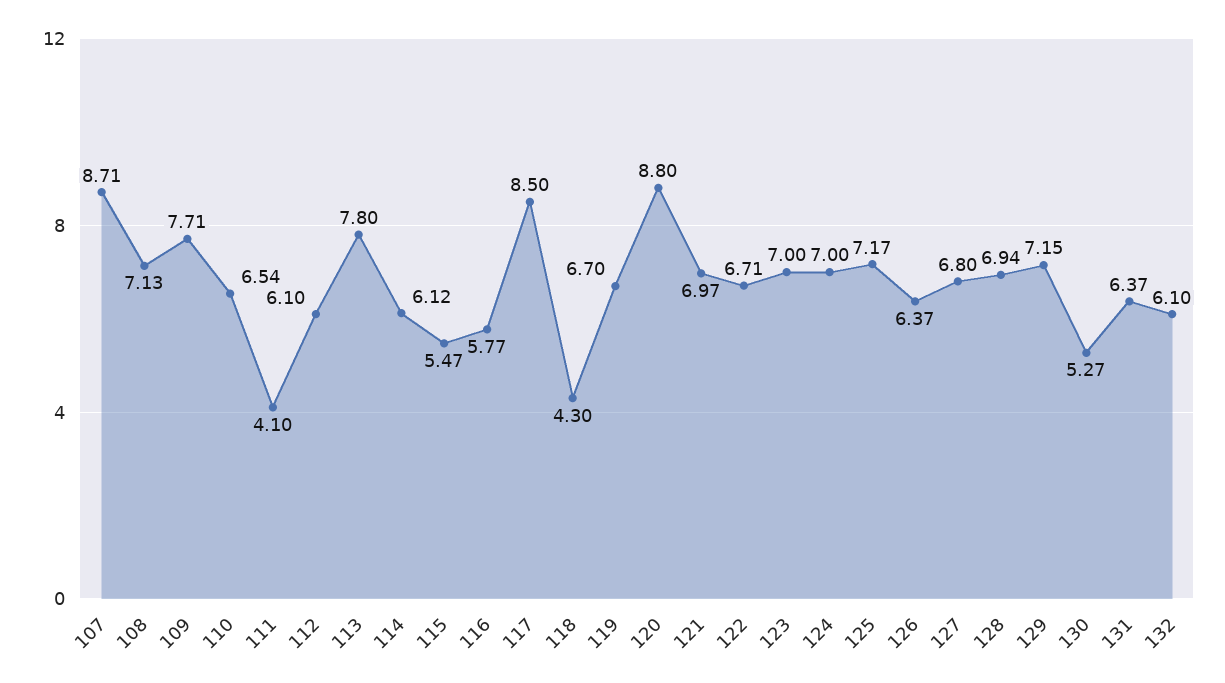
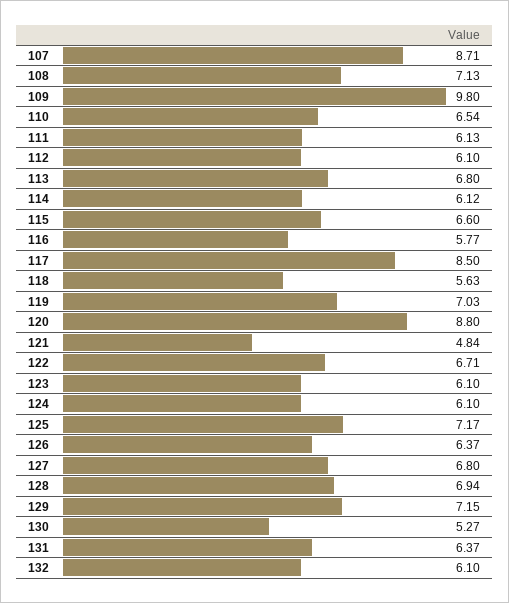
109: 7.71 -> 9.8
111: 4.1 -> 6.13
113: 7.8 -> 6.8
115: 5.47 -> 6.6
118: 4.3 -> 5.63
119: 6.7 -> 7.03
121: 6.97 -> 4.84
123: 7 -> 6.1
124: 7 -> 6.1

